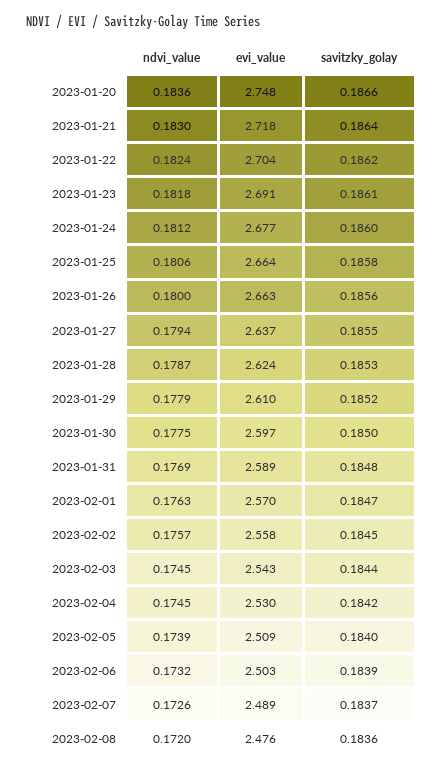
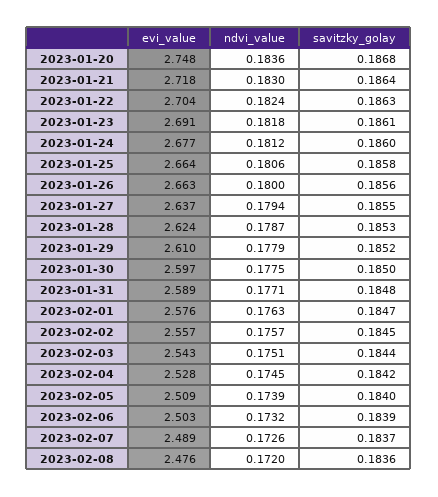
savitzky_golay, 2023-01-20: 0.1866 -> 0.1868
savitzky_golay, 2023-01-22: 0.1862 -> 0.1863
ndvi_value, 2023-01-31: 0.1769 -> 0.1771
evi_value, 2023-02-01: 2.57 -> 2.576
evi_value, 2023-02-02: 2.558 -> 2.557
ndvi_value, 2023-02-03: 0.1745 -> 0.1751
evi_value, 2023-02-04: 2.53 -> 2.528

